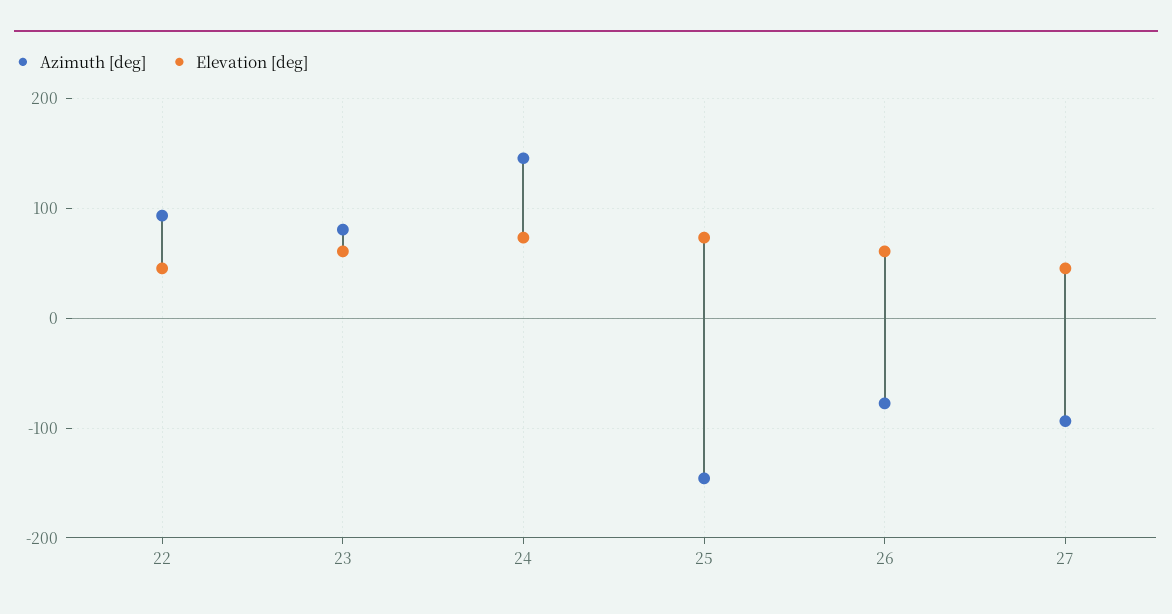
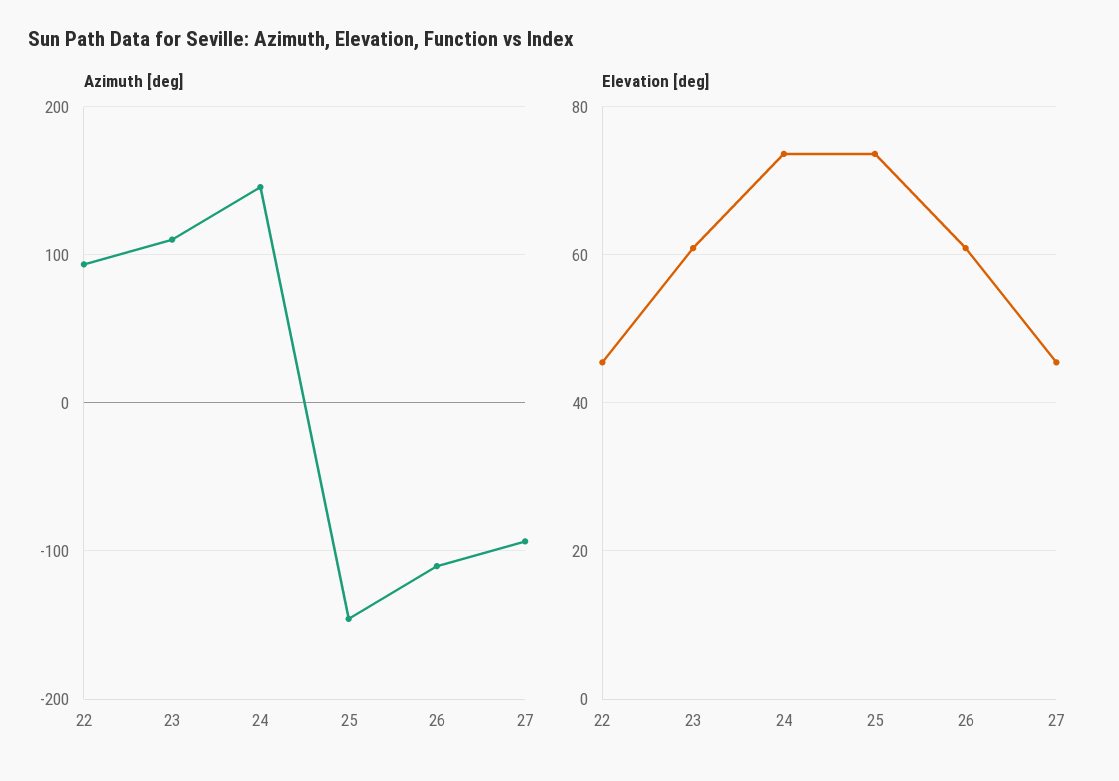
Azimuth [deg], 23: 80 -> 110
Azimuth [deg], 26: -80 -> -110

